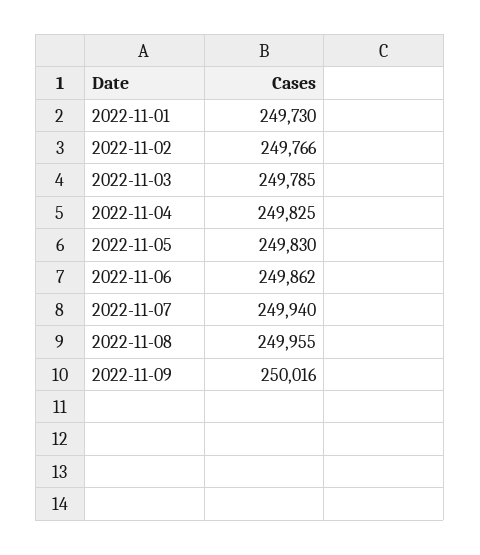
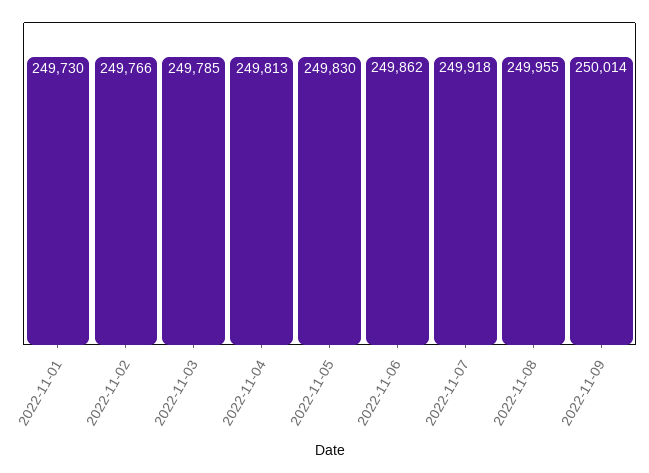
2022-11-04: 249825 -> 249813
2022-11-07: 249940 -> 249918
2022-11-09: 250016 -> 250014

